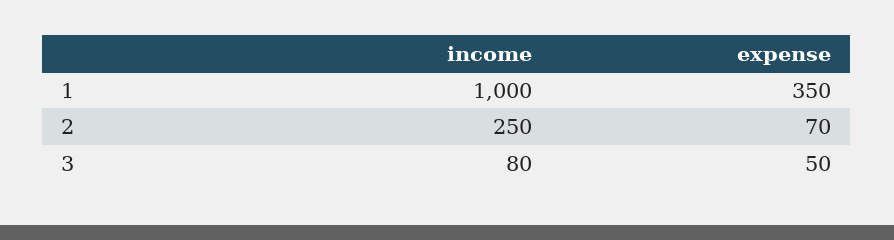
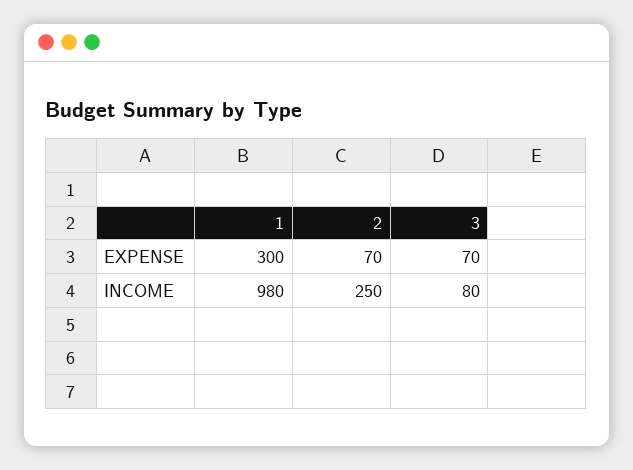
income, 1: 1000 -> 980
expense, 1: 350 -> 300
expense, 3: 50 -> 70

